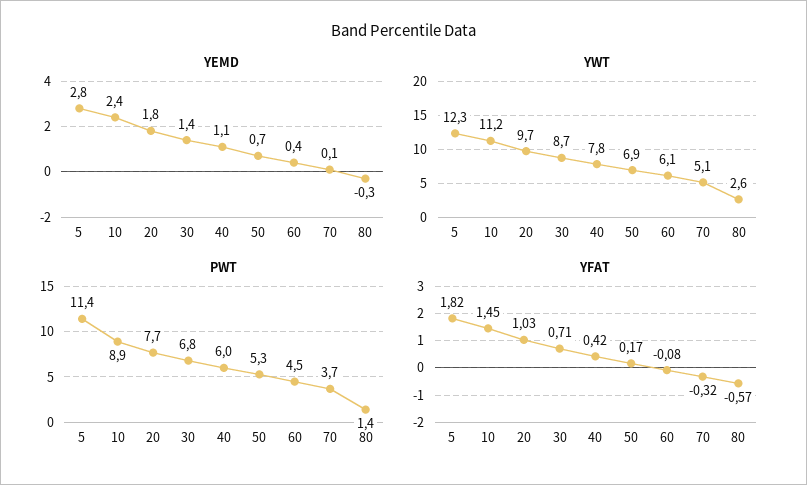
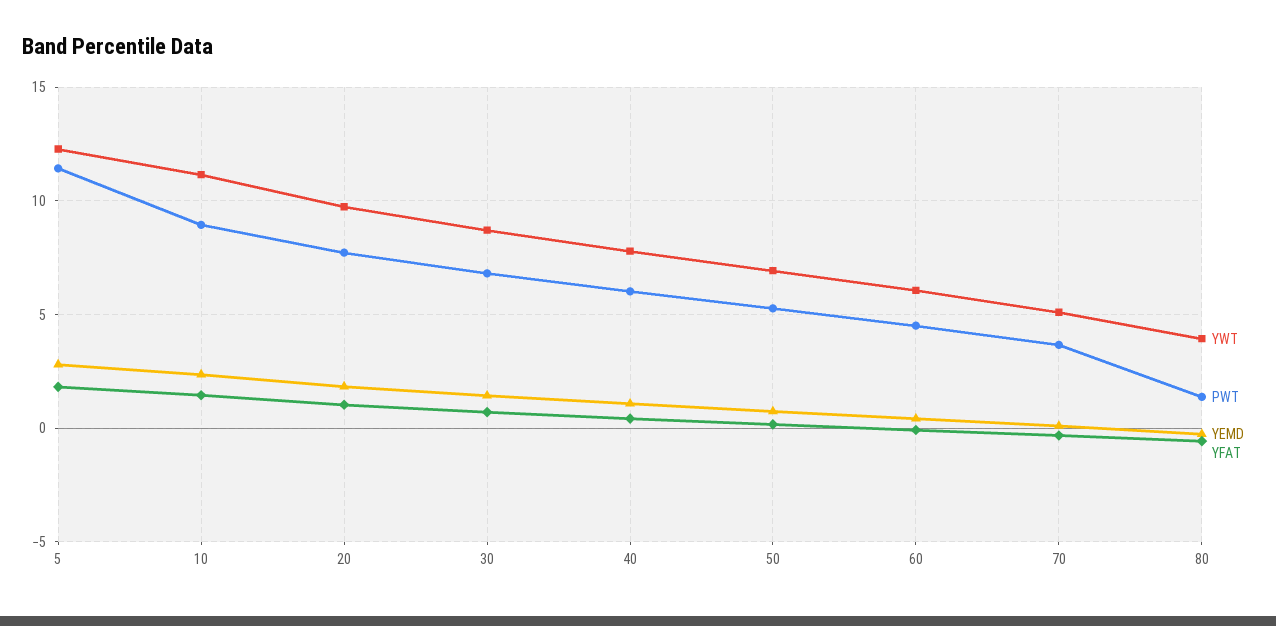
YWT, 80: 2.6 -> 4

